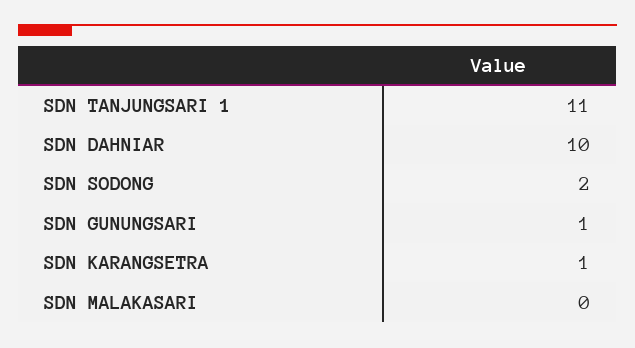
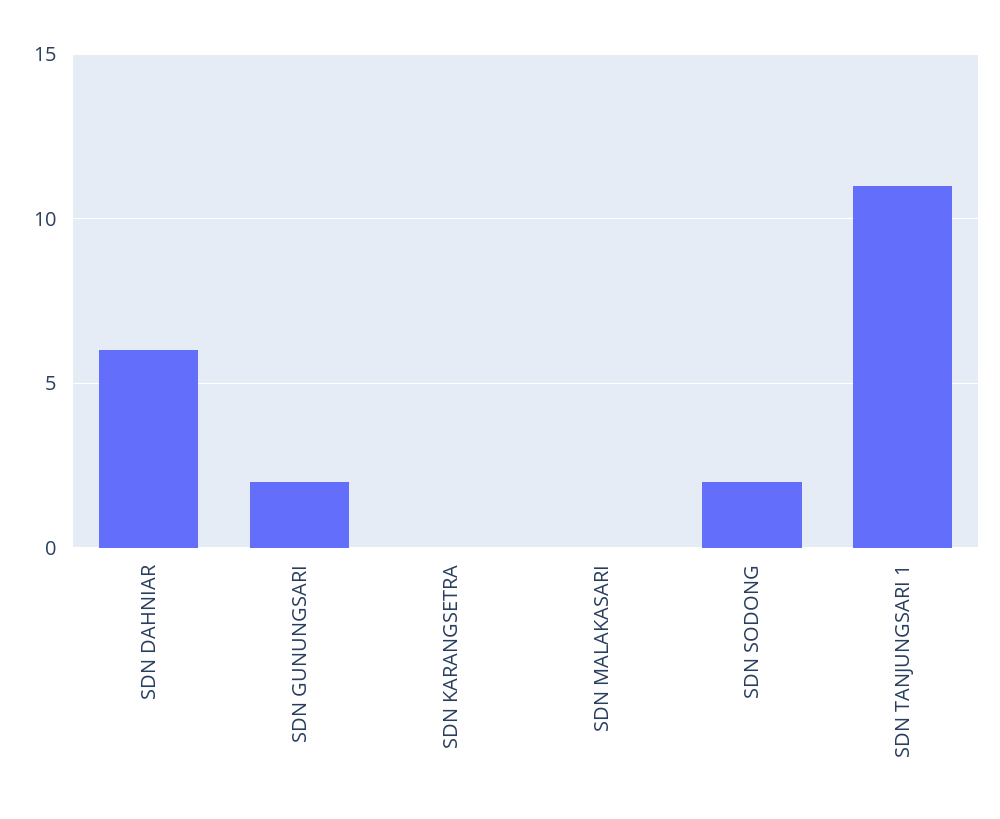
SDN DAHNIAR: 10 -> 6
SDN GUNUNGSARI: 1 -> 2
SDN KARANGSETRA: 1 -> 0

